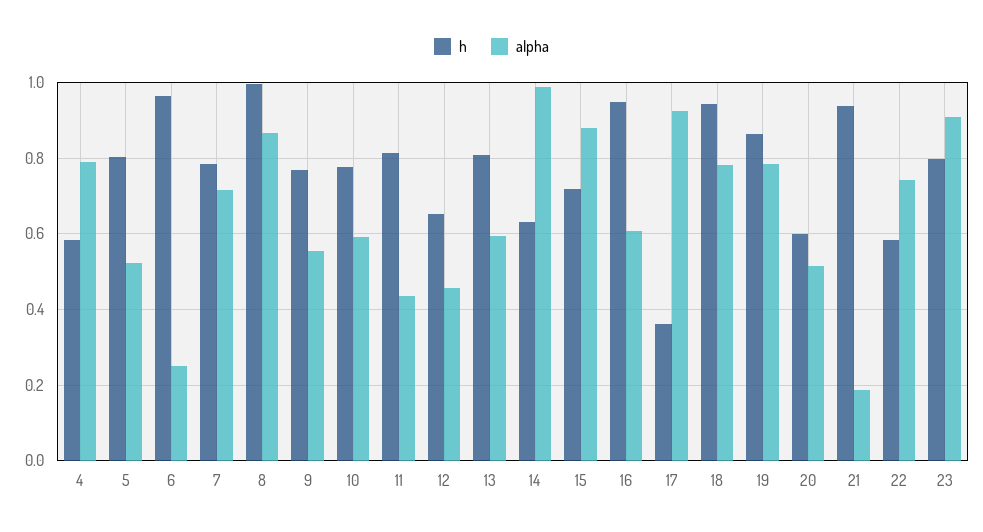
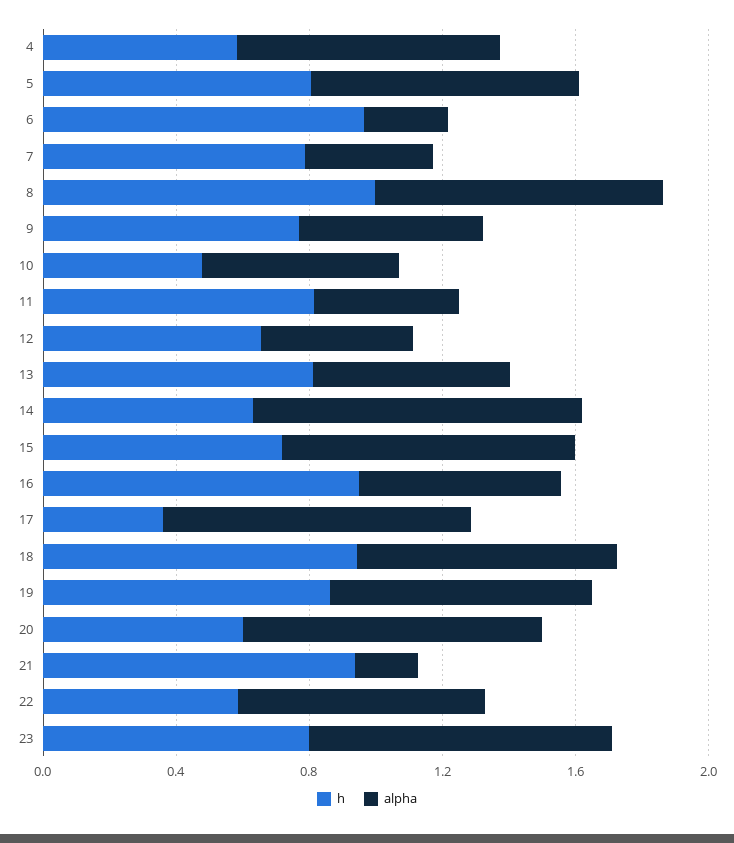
alpha, 5: 0.52 -> 0.8
alpha, 7: 0.72 -> 0.4
h, 10: 0.78 -> 0.5
alpha, 20: 0.52 -> 0.9

